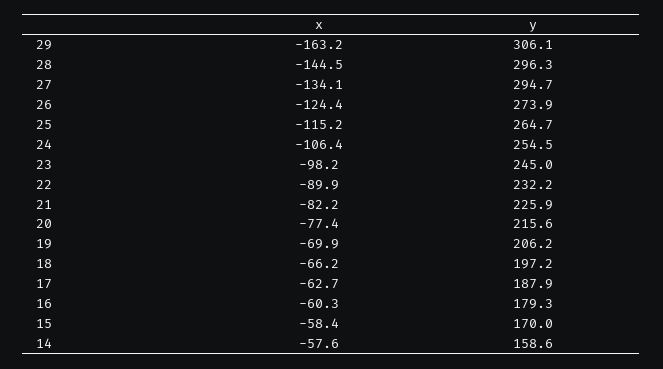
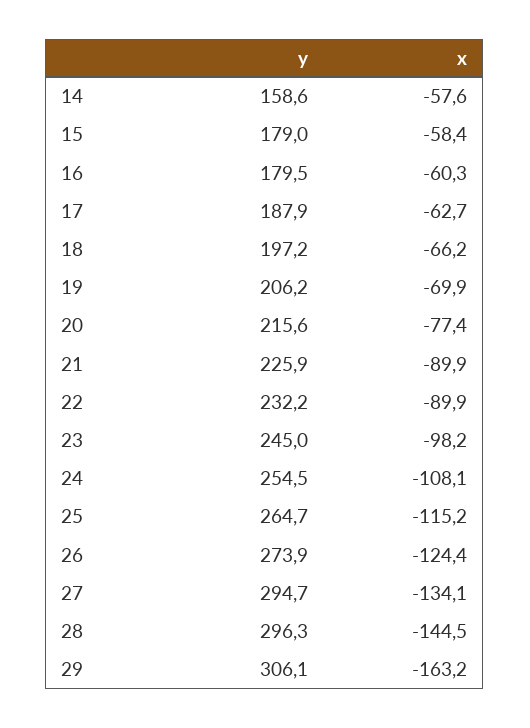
x, 24: -106.4 -> -108.1
x, 21: -82.2 -> -89.9
y, 16: 179.3 -> 179.5
y, 15: 170 -> 179

